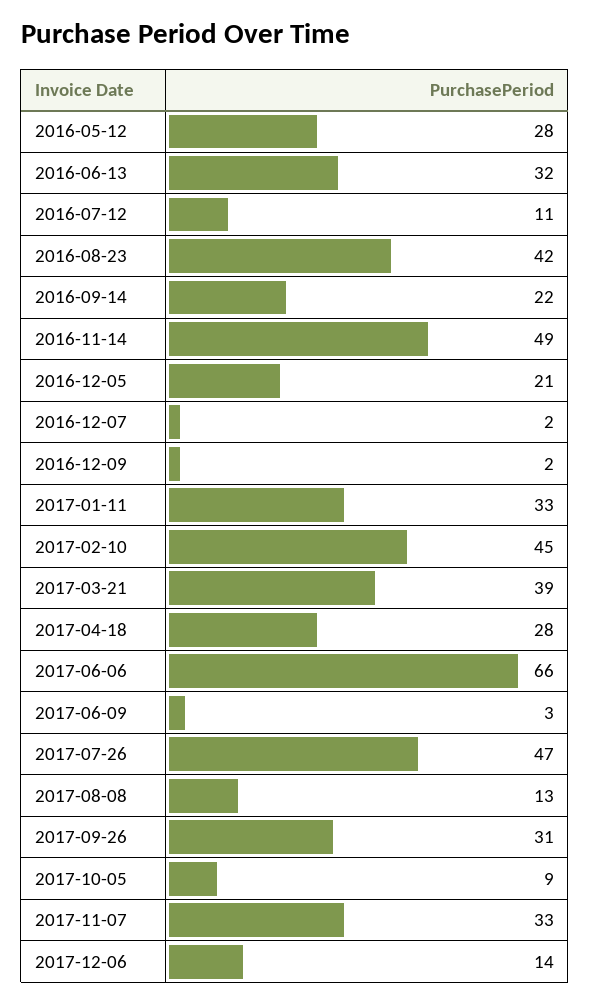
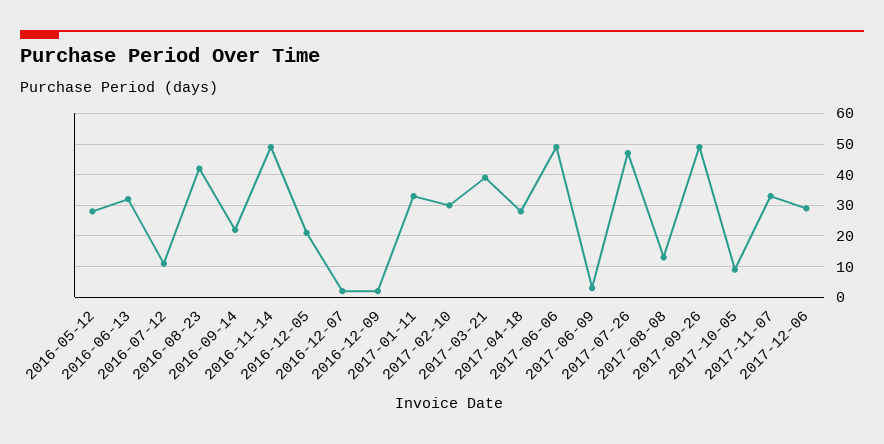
2017-02-10: 45 -> 30
2017-06-06: 66 -> 50
2017-09-26: 31 -> 50
2017-12-06: 14 -> 30

